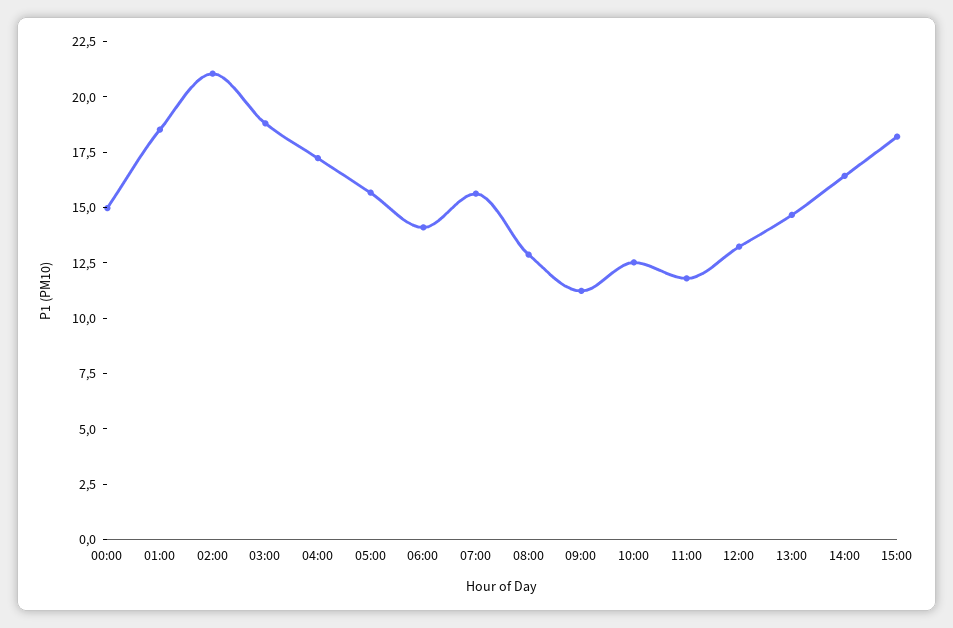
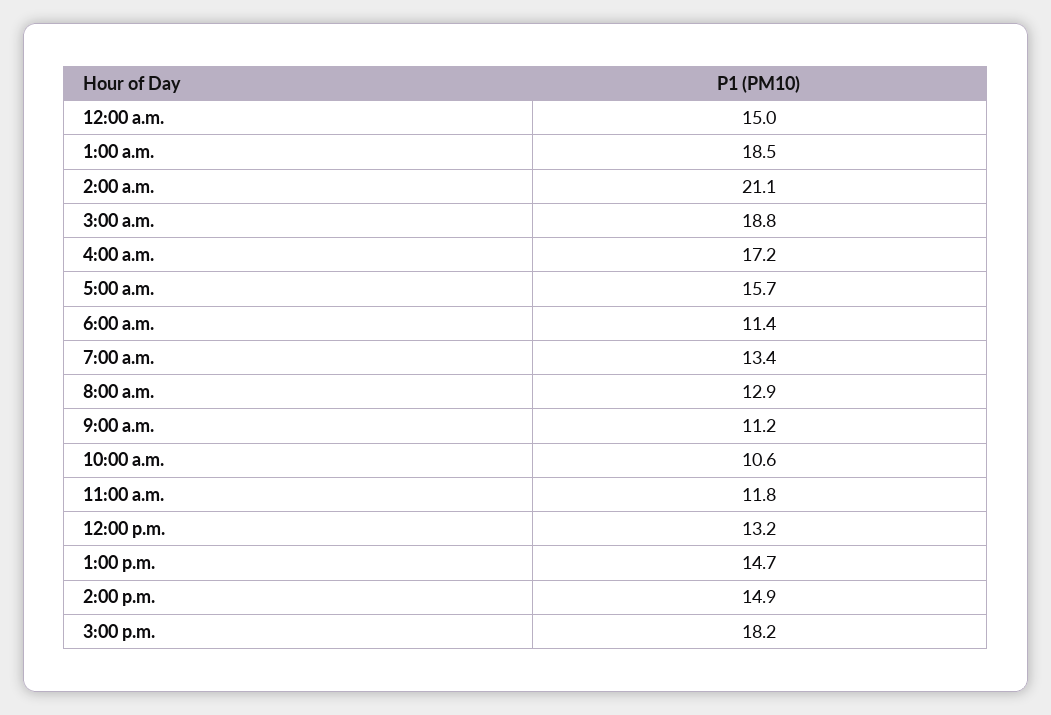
06:00: 14 -> 11.4
07:00: 15.5 -> 13.4
10:00: 12.5 -> 10.6
14:00: 16.5 -> 14.9

